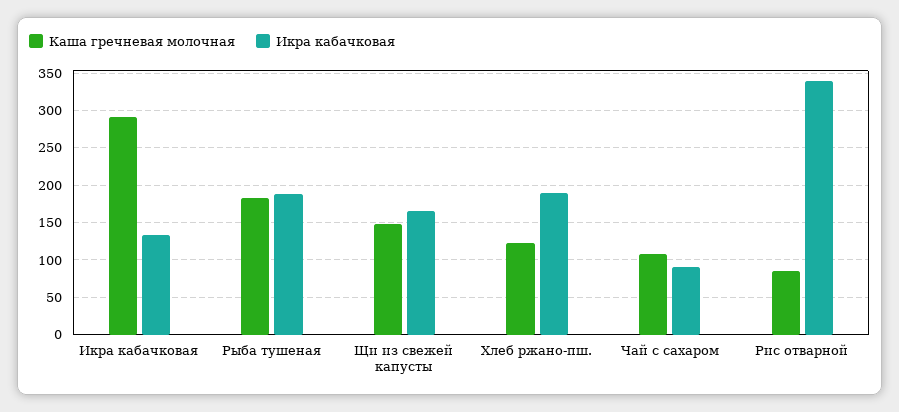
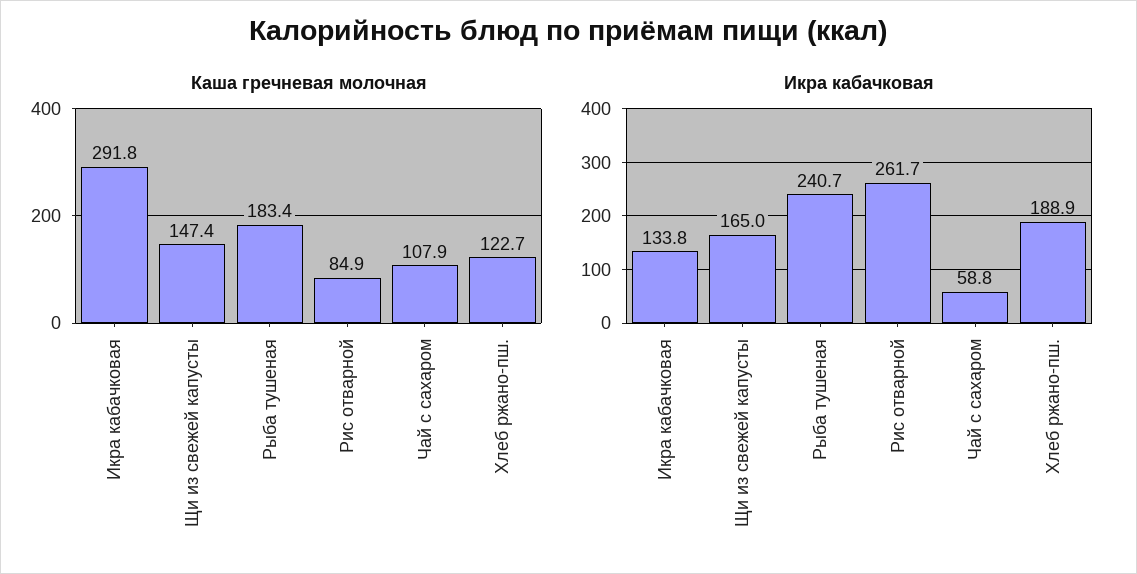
Икра кабачковая, Рыба тушеная: 190 -> 240.7
Икра кабачковая, Чай с сахаром: 90 -> 58.8
Икра кабачковая, Рис отварной: 340 -> 261.7

